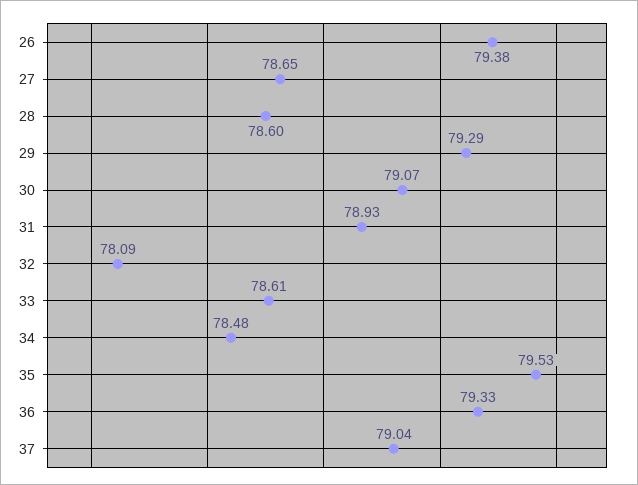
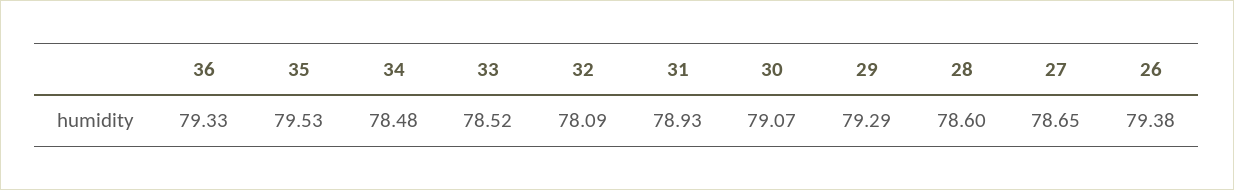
33: 78.61 -> 78.52
37: 79.04 -> none

